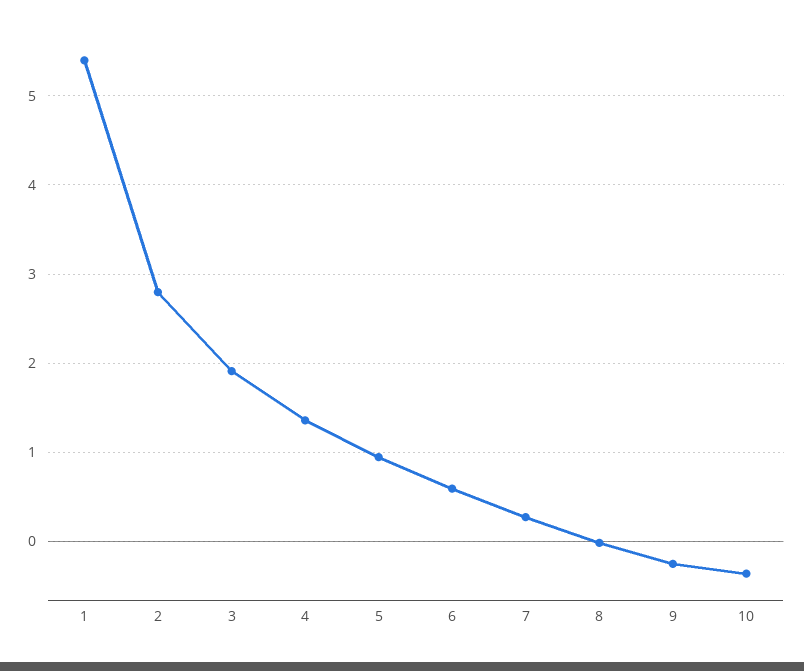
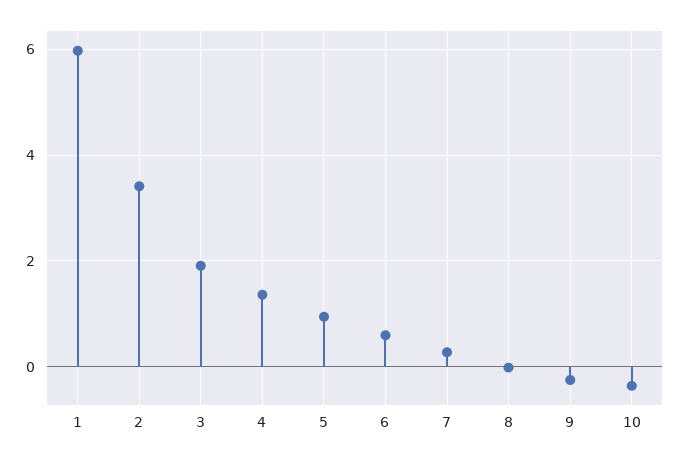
1: 5.4 -> 6
2: 2.8 -> 3.4

